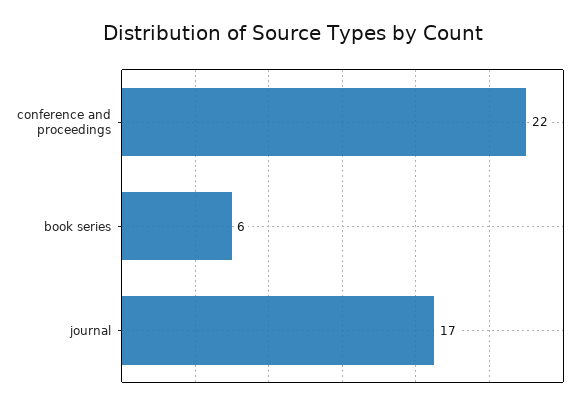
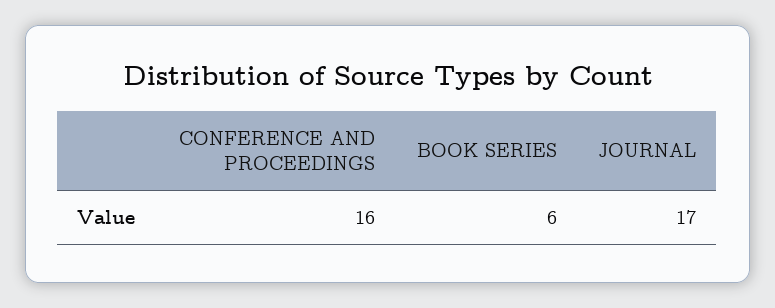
conference and proceedings: 22 -> 16

